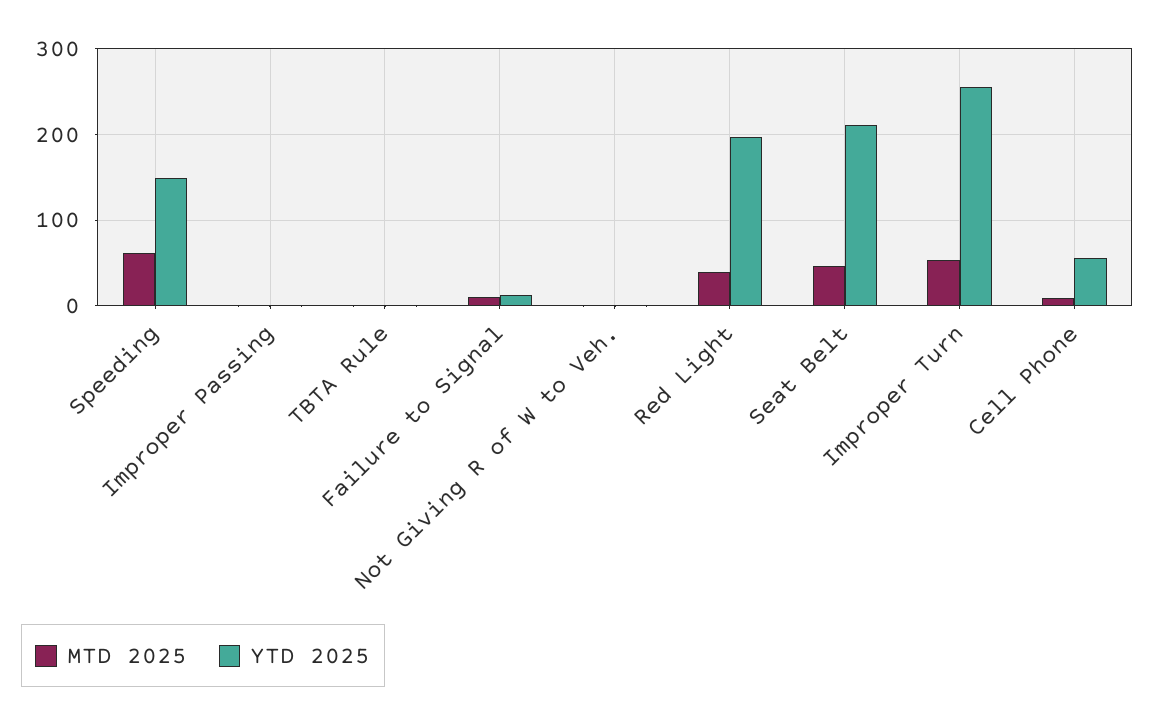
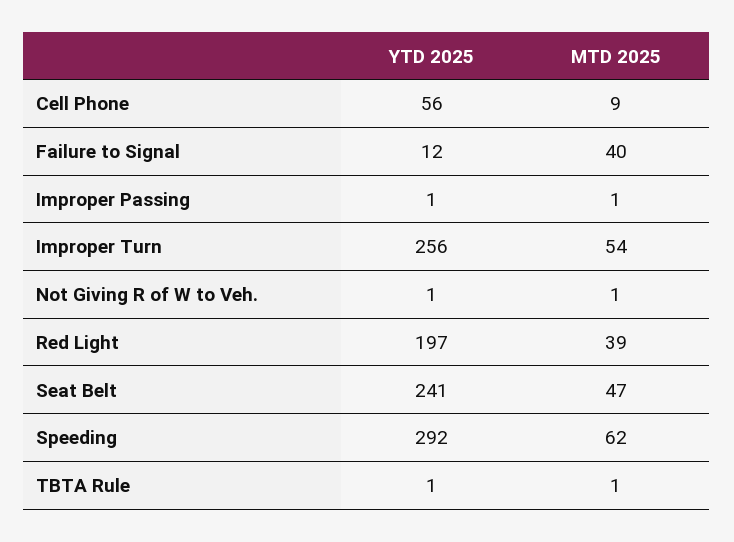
YTD 2025, Speeding: 150 -> 292
MTD 2025, Failure to Signal: 10 -> 40
YTD 2025, Seat Belt: 210 -> 241

